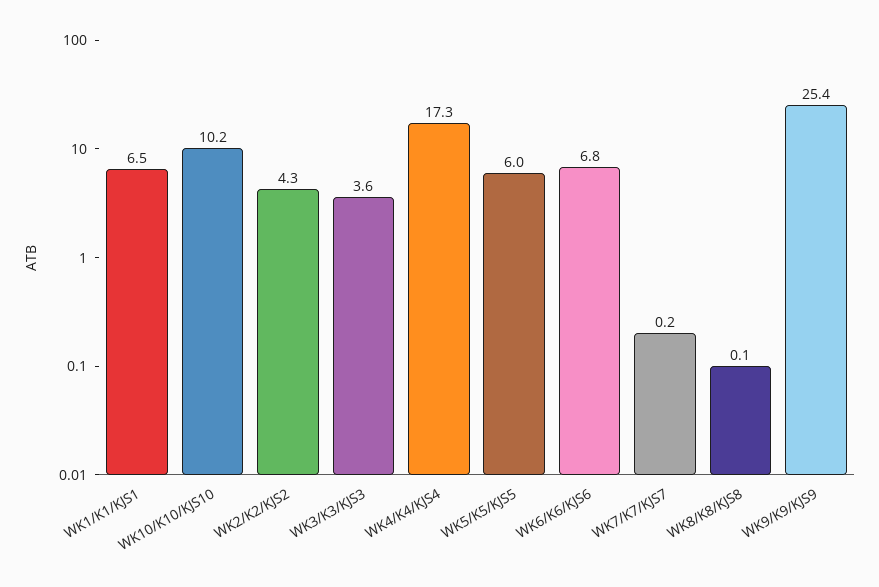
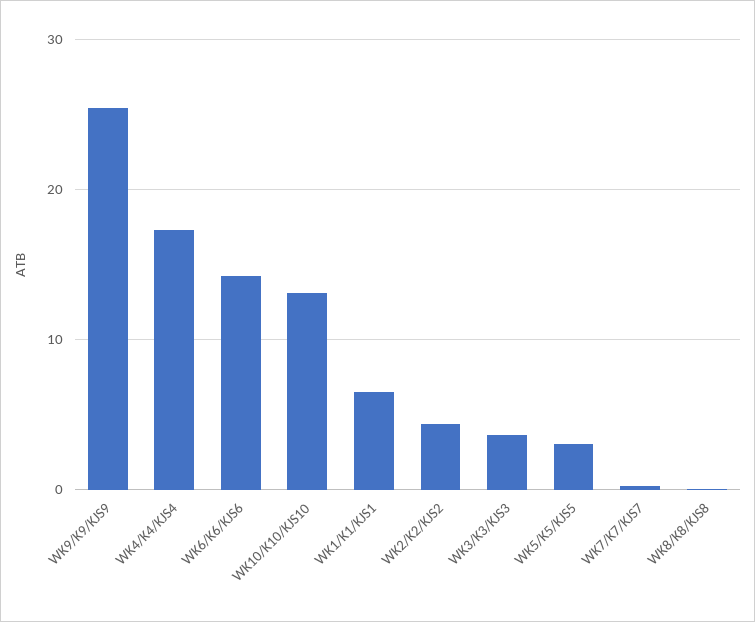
WK10/K10/KJS10: 10.2 -> 13
WK5/K5/KJS5: 6 -> 3
WK6/K6/KJS6: 6.8 -> 14

